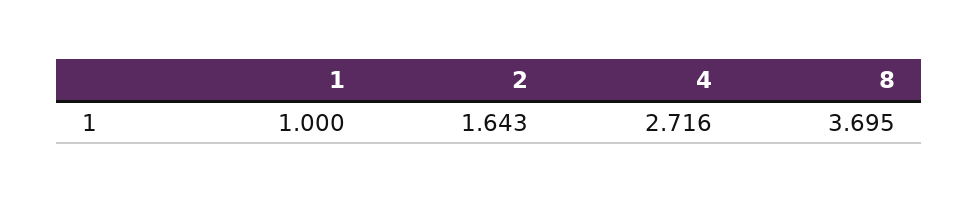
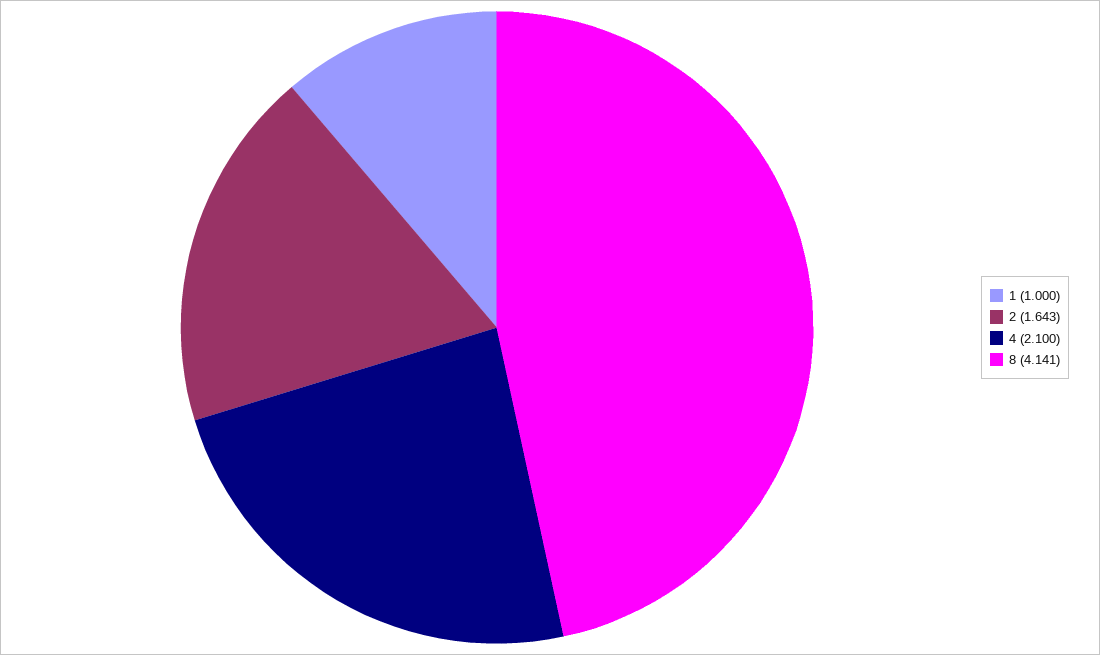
4: 2.716 -> 2.1
8: 3.695 -> 4.141

